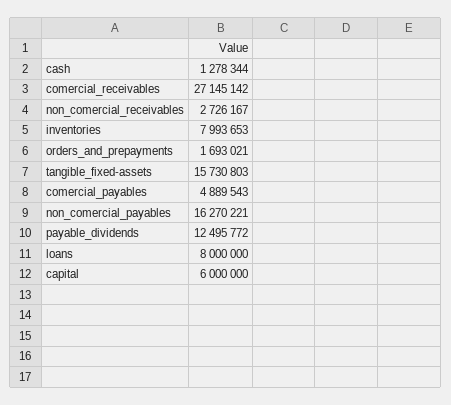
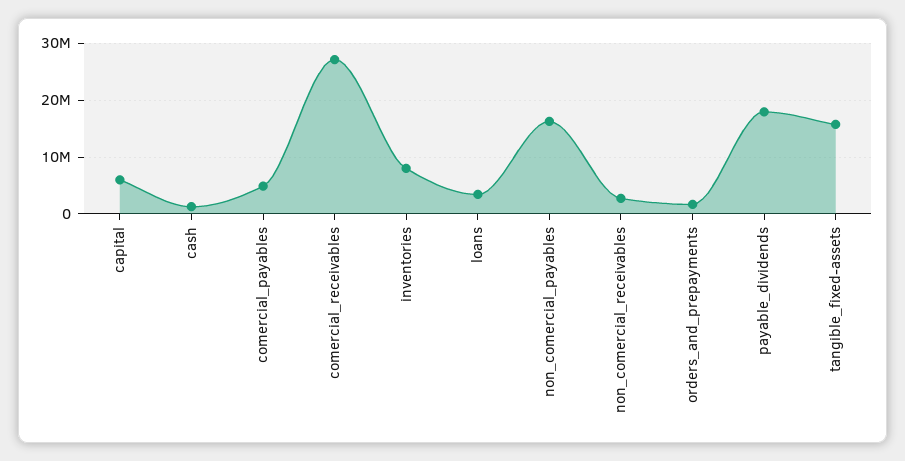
payable_dividends: 12495772 -> 18000000
loans: 8000000 -> 4000000

